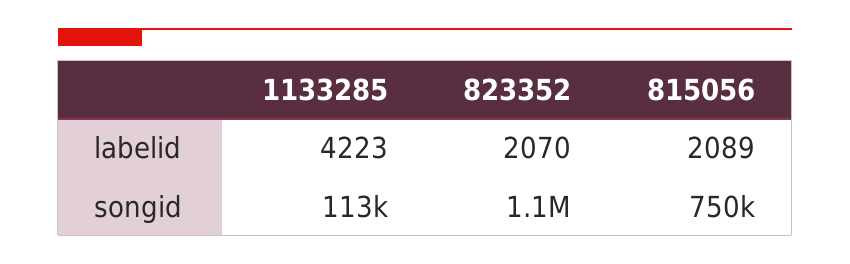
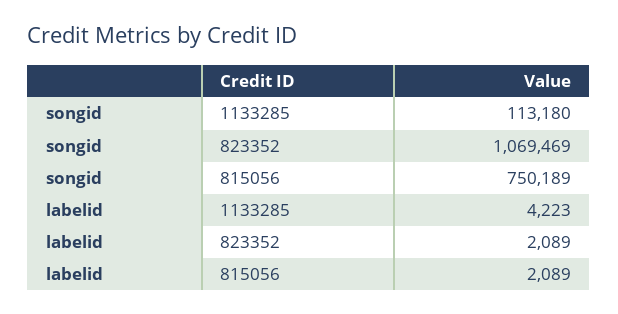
823352, labelid: 2070 -> 2089

